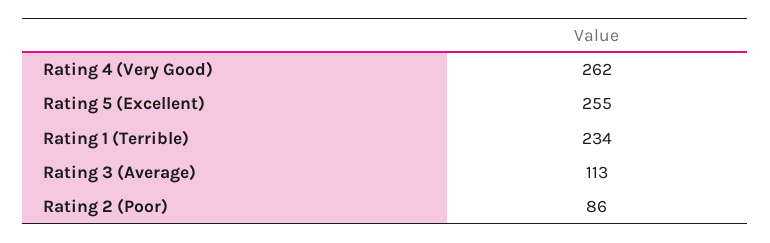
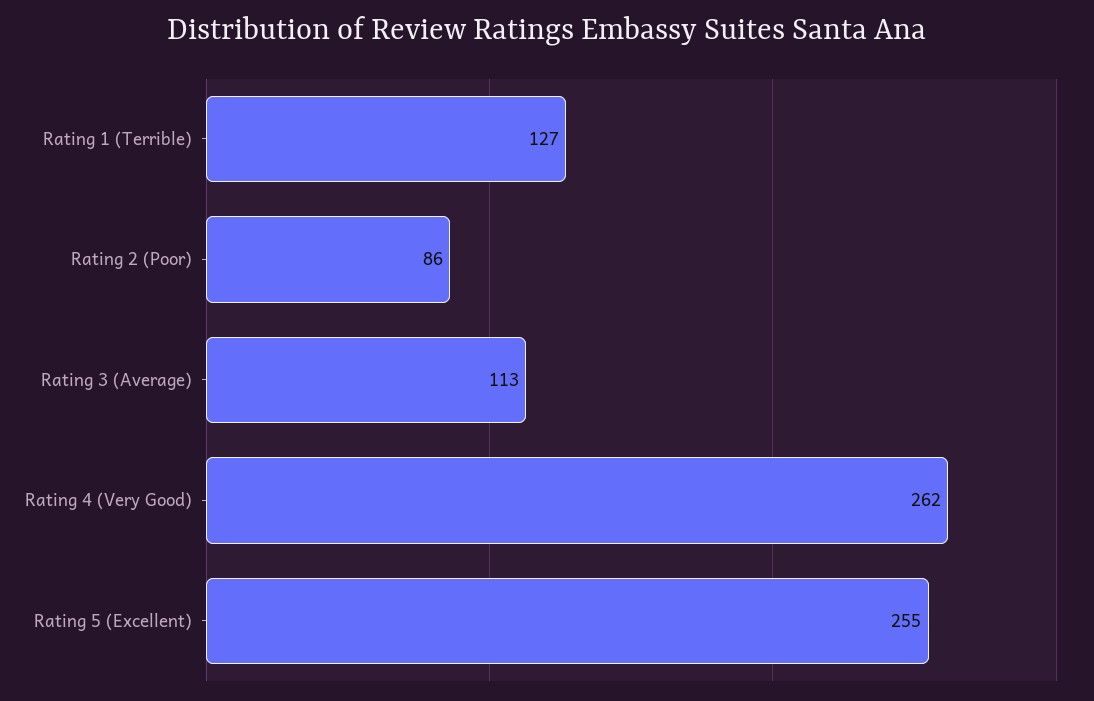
Rating 1 (Terrible): 234 -> 127

